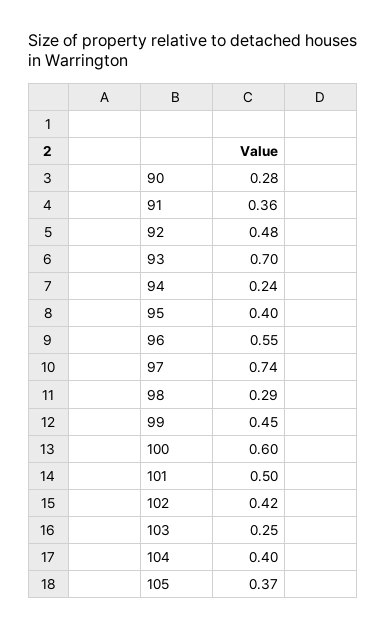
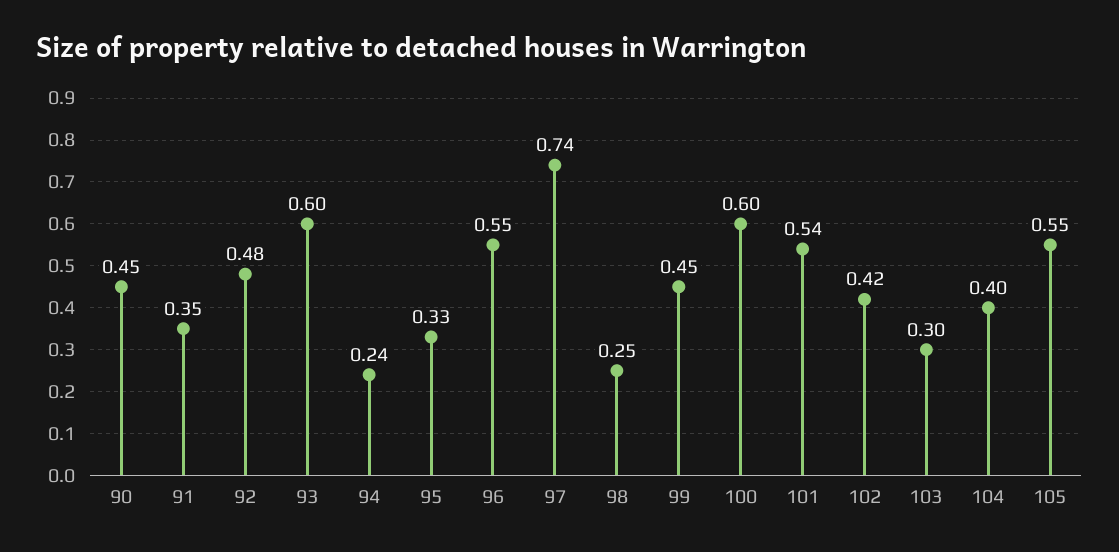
90: 0.28 -> 0.45
91: 0.36 -> 0.35
93: 0.7 -> 0.6
95: 0.4 -> 0.33
98: 0.29 -> 0.25
101: 0.5 -> 0.54
103: 0.25 -> 0.3
105: 0.37 -> 0.55

